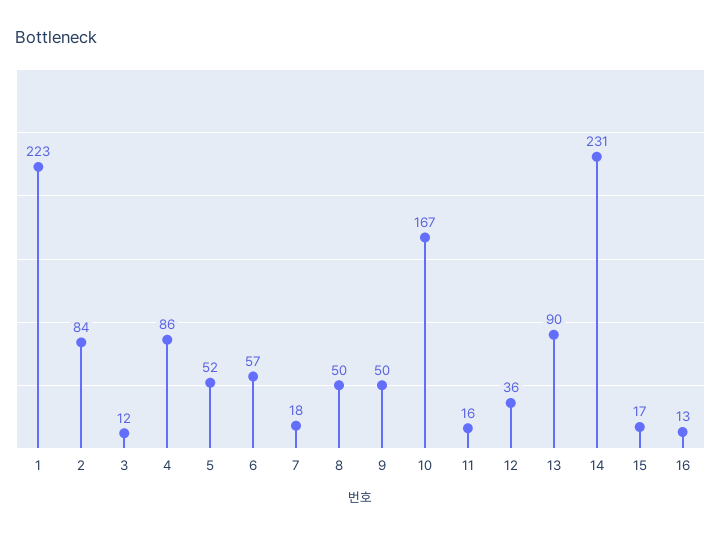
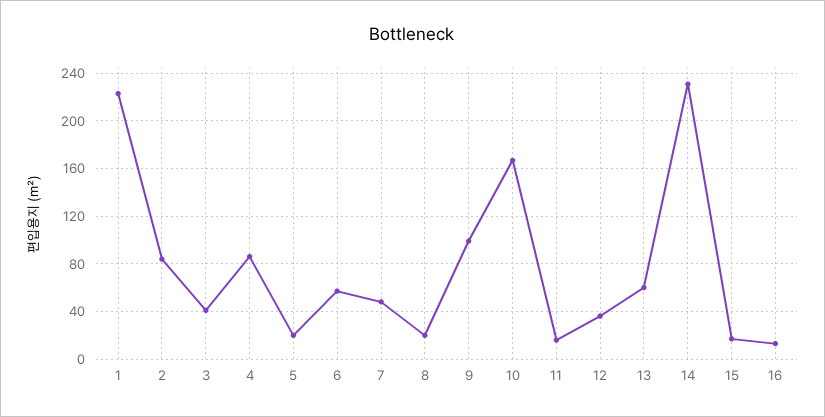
3: 12 -> 40
5: 52 -> 20
7: 18 -> 50
8: 50 -> 20
9: 50 -> 100
13: 90 -> 60

